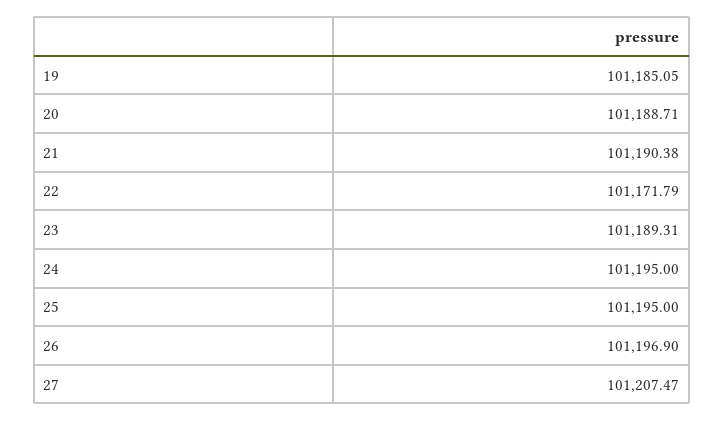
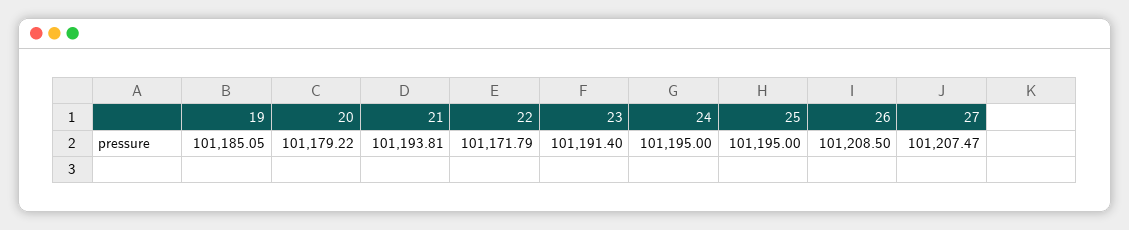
20: 101188.71 -> 101179.22
21: 101190.38 -> 101193.81
23: 101189.31 -> 101191.4
26: 101196.9 -> 101208.5

